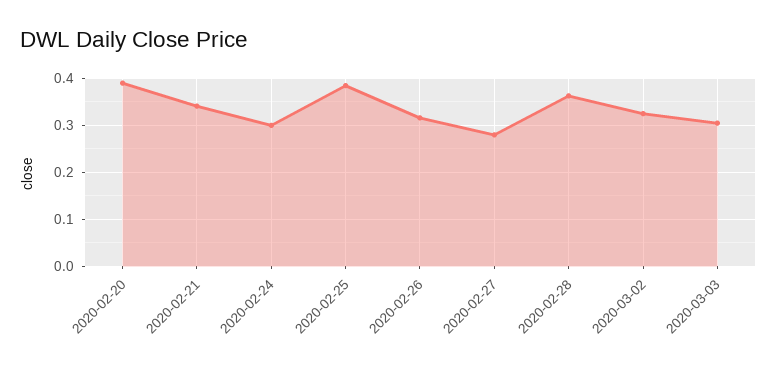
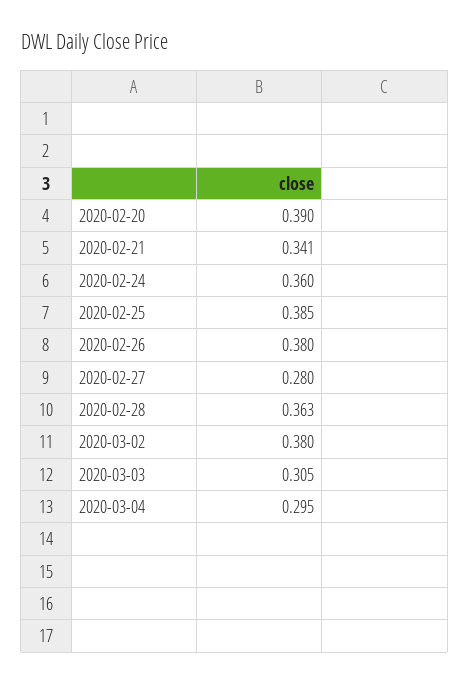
2020-02-24: 0.3 -> 0.36
2020-02-26: 0.32 -> 0.38
2020-03-02: 0.32 -> 0.38
2020-03-04: none -> 0.295

